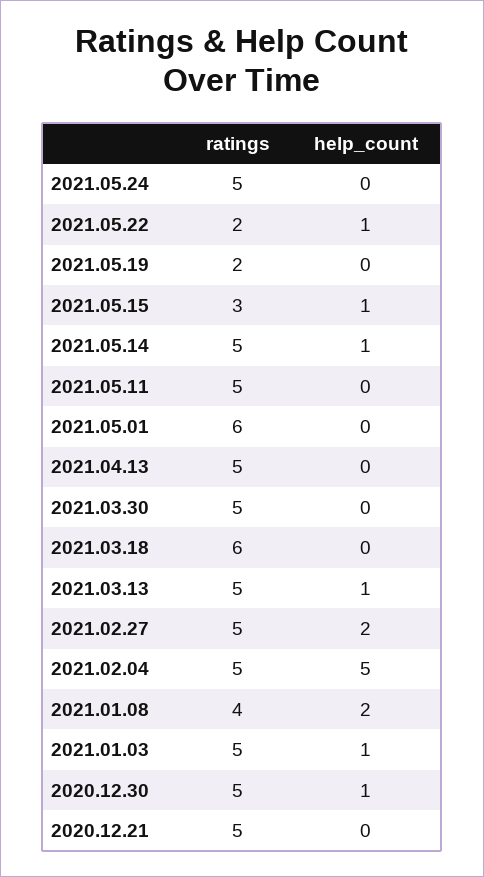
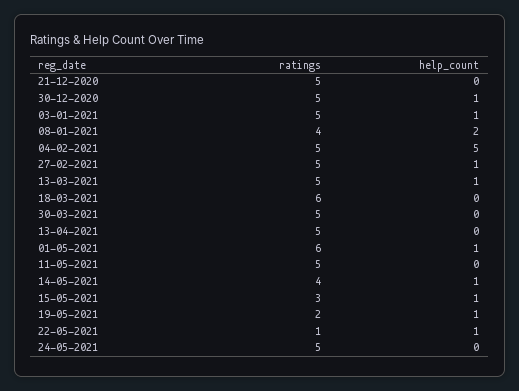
ratings, 2021.05.22: 2 -> 1
help_count, 2021.05.19: 0 -> 1
ratings, 2021.05.14: 5 -> 4
help_count, 2021.05.01: 0 -> 1
help_count, 2021.02.27: 2 -> 1

